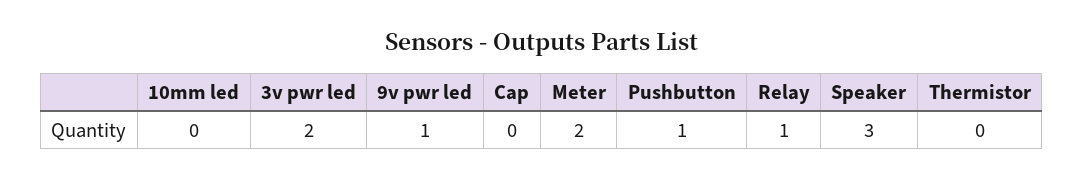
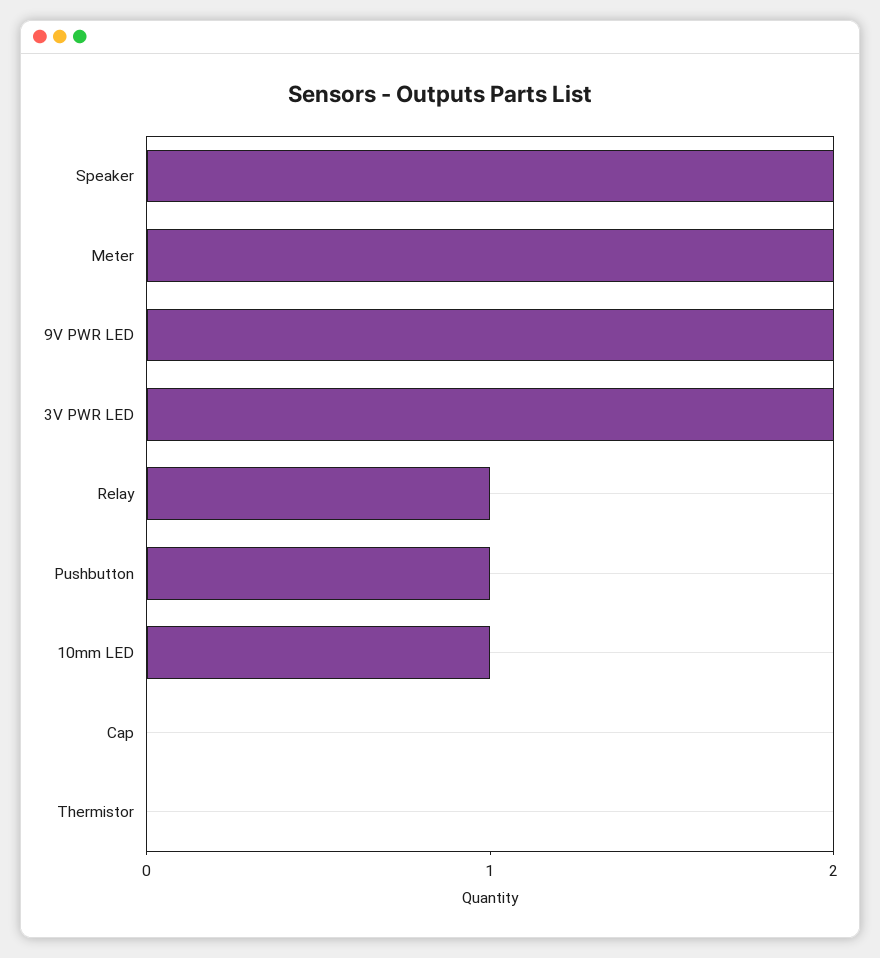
10mm led: 0 -> 1
9v pwr led: 1 -> 2
Speaker: 3 -> 2

